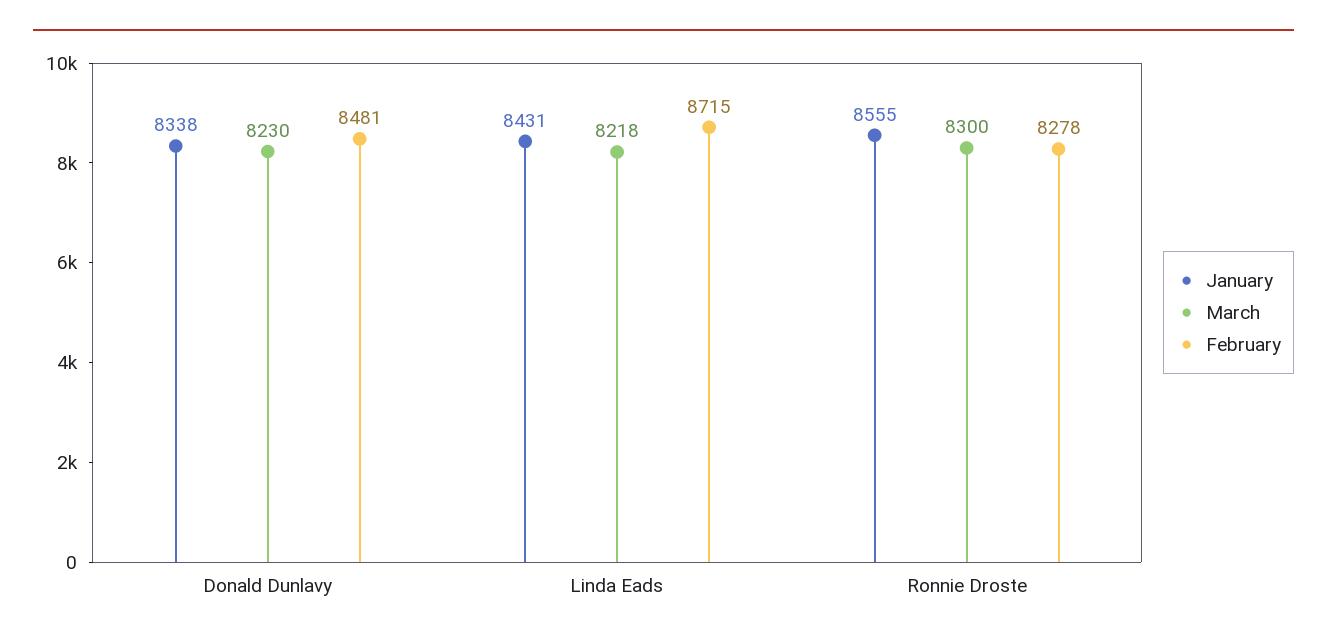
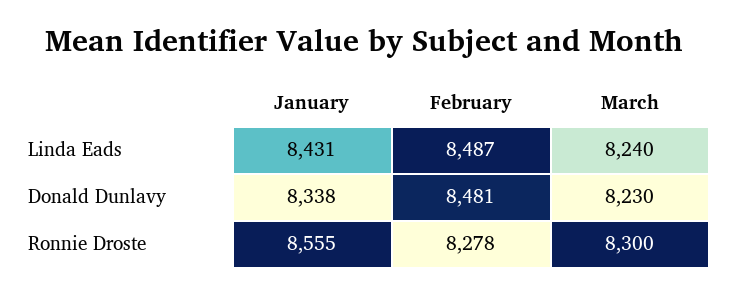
March, Linda Eads: 8218 -> 8240
February, Linda Eads: 8715 -> 8487

